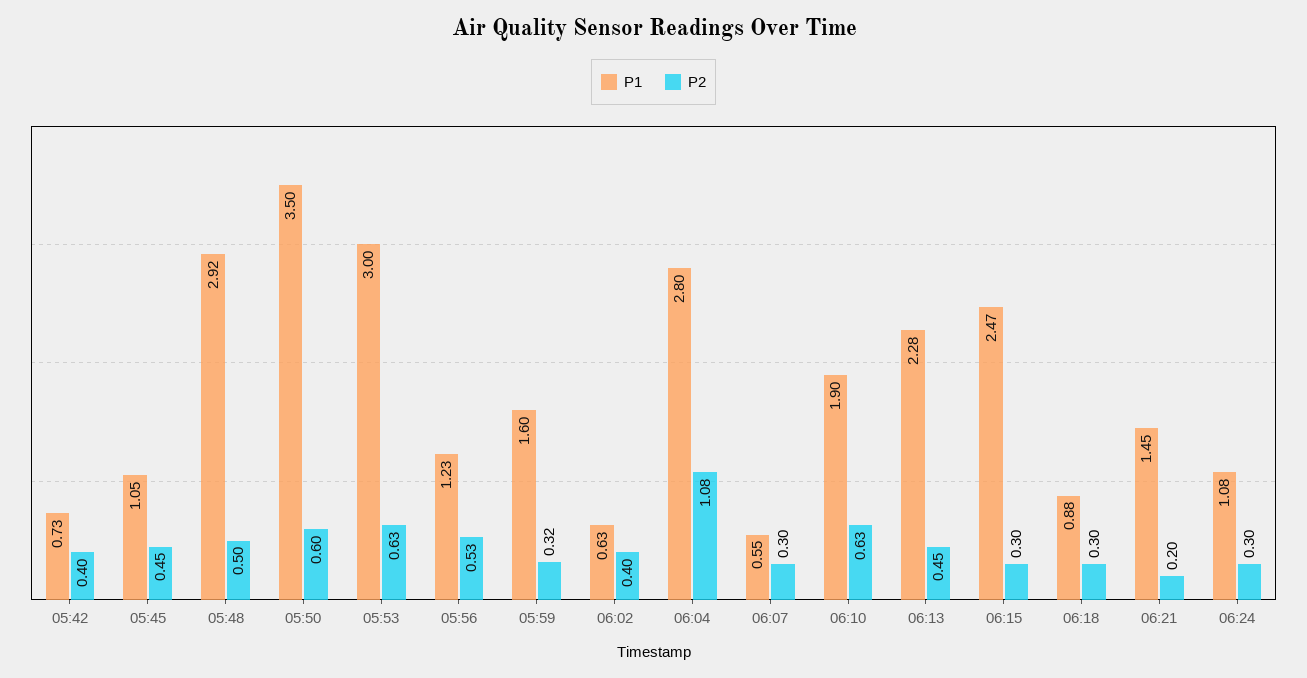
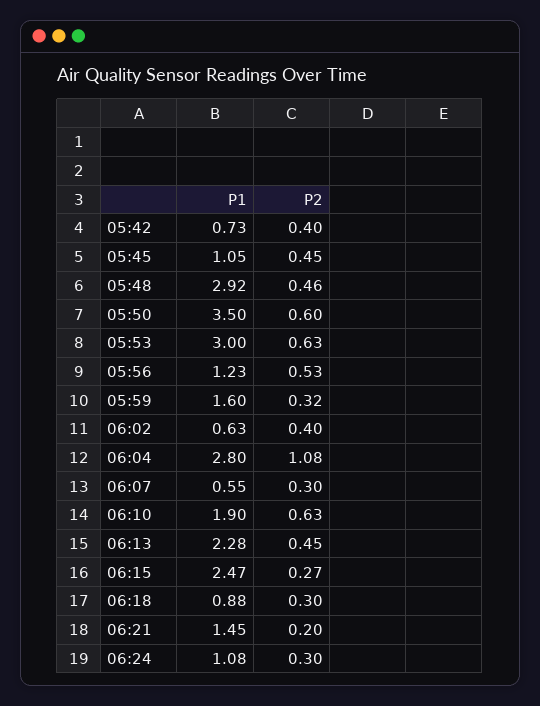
P2, 05:48: 0.5 -> 0.46
P2, 06:15: 0.3 -> 0.27

